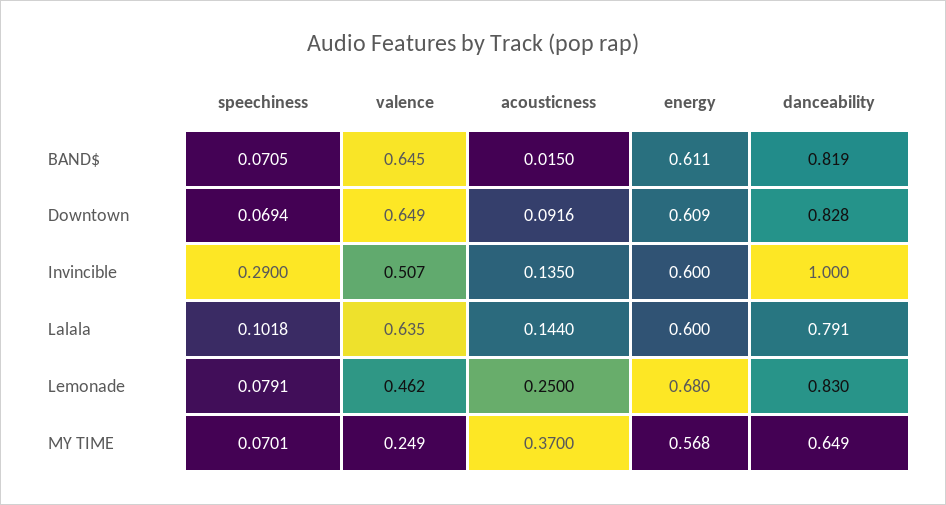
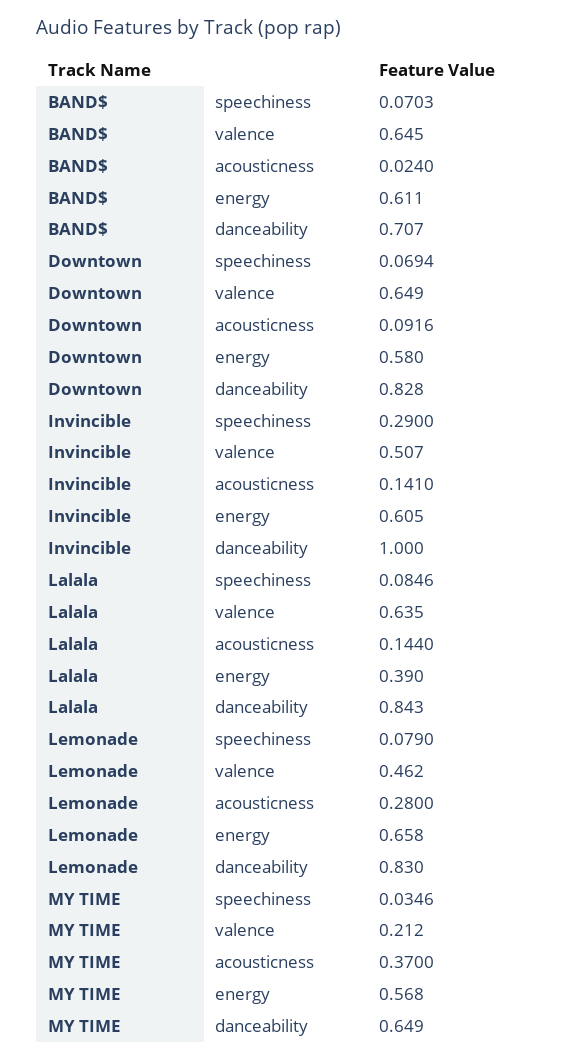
speechiness, BAND$: 0.0705 -> 0.0703
acousticness, BAND$: 0.015 -> 0.024
danceability, BAND$: 0.819 -> 0.707
energy, Downtown: 0.609 -> 0.58
acousticness, Invincible: 0.135 -> 0.141
energy, Invincible: 0.6 -> 0.605
speechiness, Lalala: 0.1018 -> 0.0846
energy, Lalala: 0.6 -> 0.39
danceability, Lalala: 0.791 -> 0.843
speechiness, Lemonade: 0.0791 -> 0.079
acousticness, Lemonade: 0.25 -> 0.28
energy, Lemonade: 0.68 -> 0.658
speechiness, MY TIME: 0.0701 -> 0.0346
valence, MY TIME: 0.249 -> 0.212

